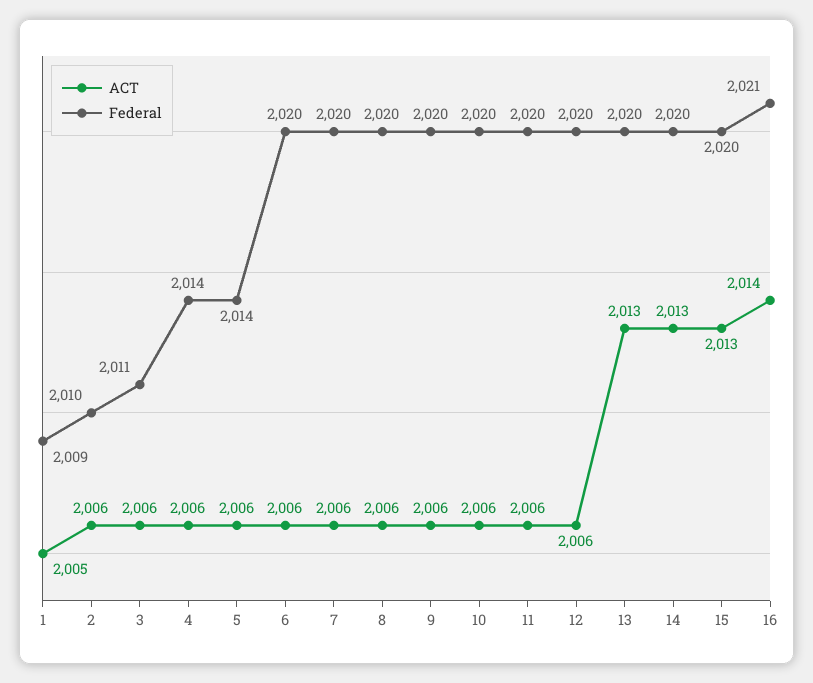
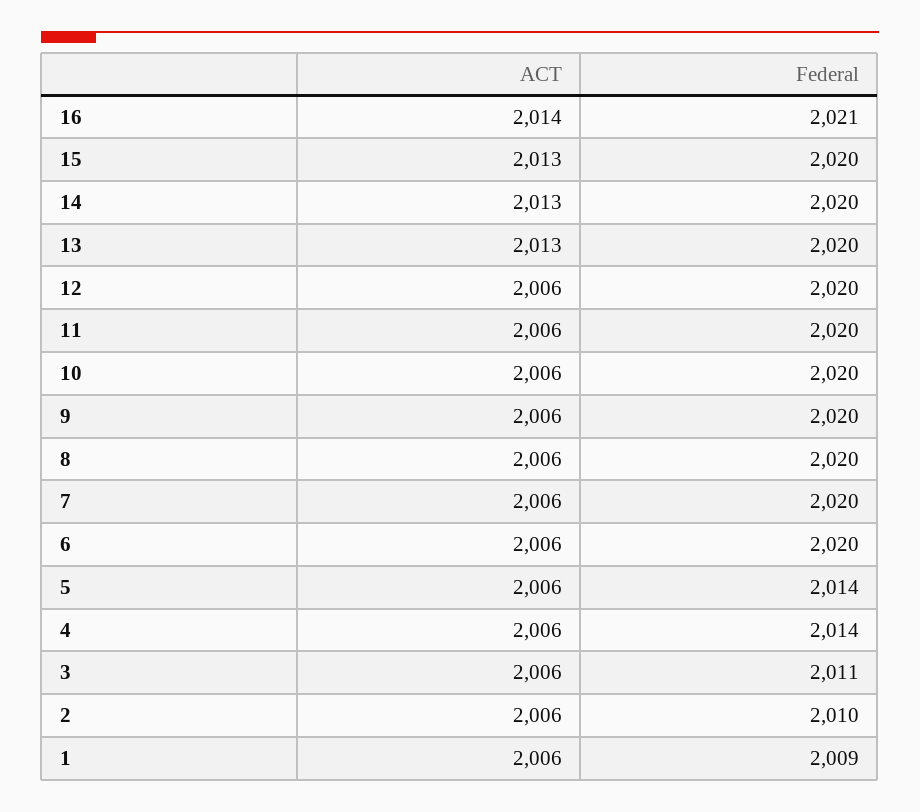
ACT, 1: 2005 -> 2006

